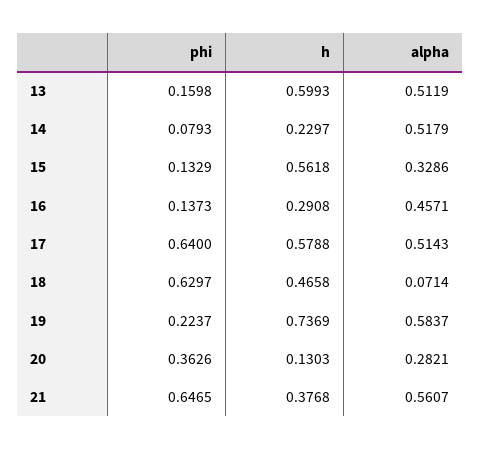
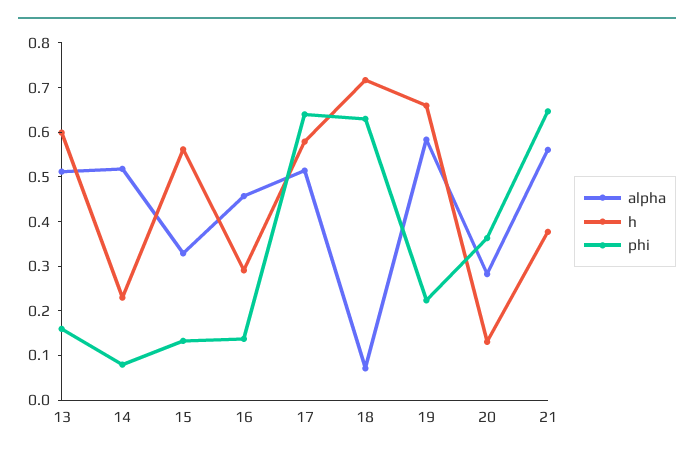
h, 18: 0.4658 -> 0.72
h, 19: 0.7369 -> 0.66

